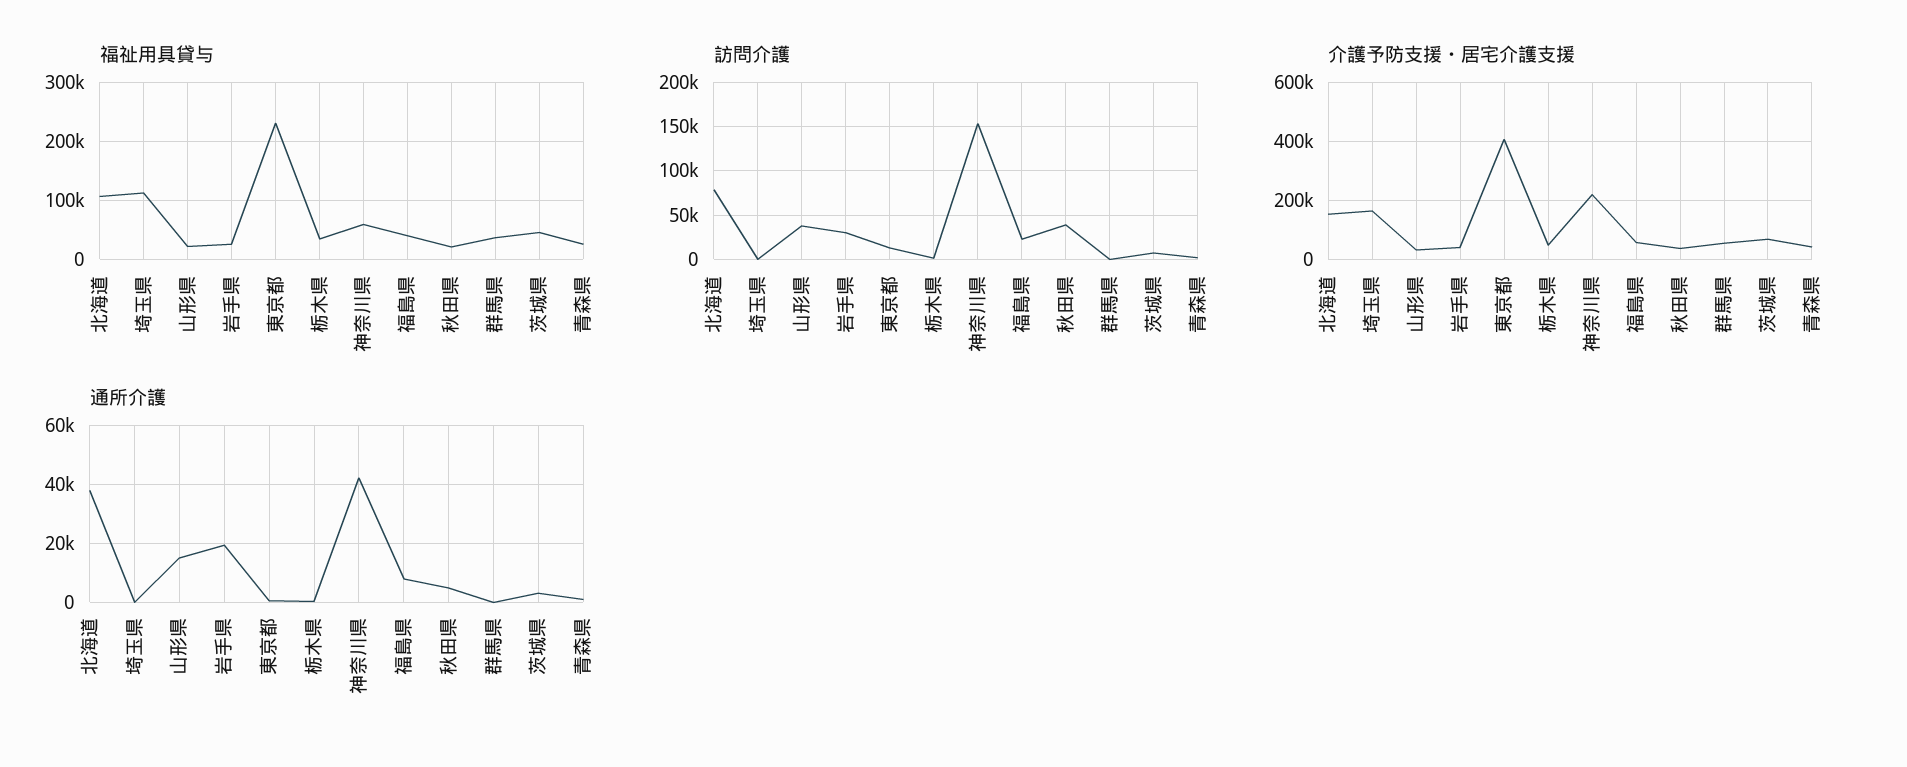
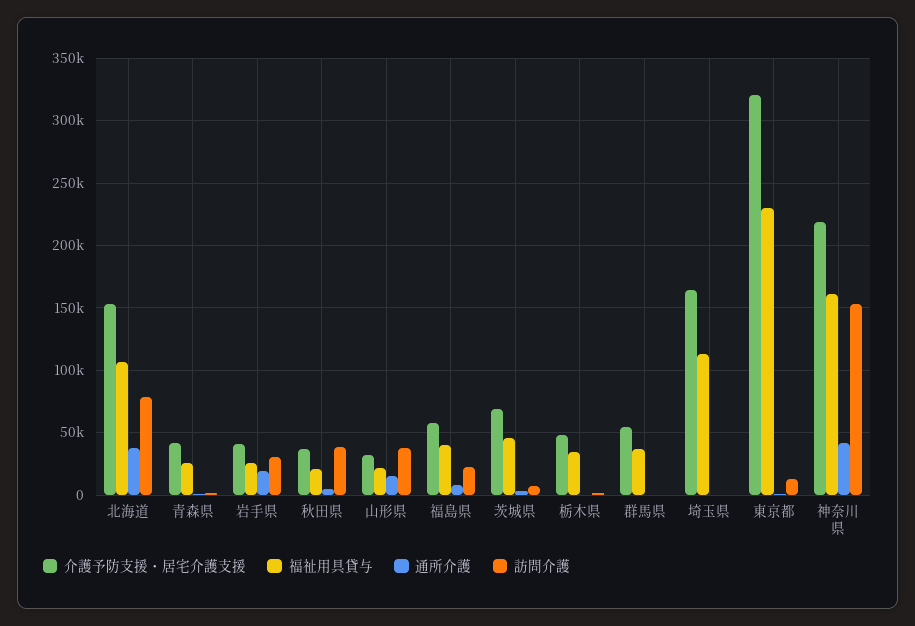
福祉用具貸与, 神奈川県: 60000 -> 160000
介護予防支援・居宅介護支援, 東京都: 400000 -> 320000

